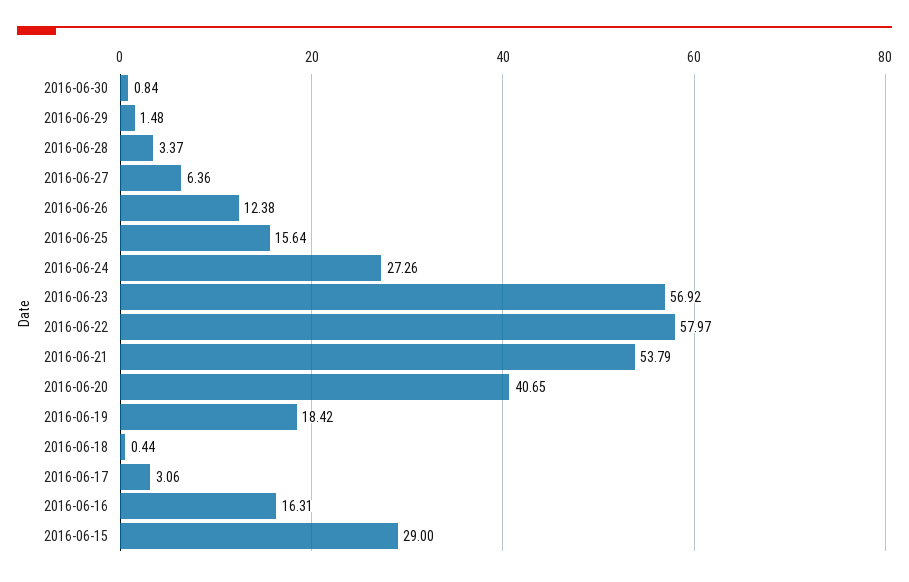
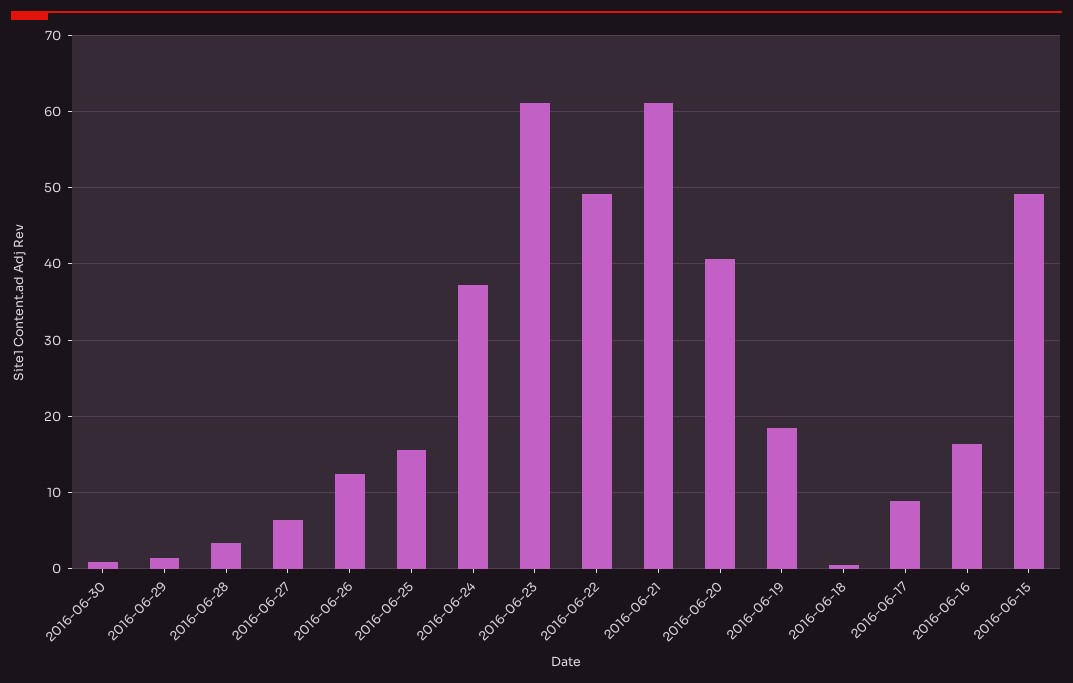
2016-06-24: 27.26 -> 37
2016-06-23: 56.92 -> 61
2016-06-22: 57.97 -> 49
2016-06-21: 53.79 -> 61
2016-06-17: 3.06 -> 9
2016-06-15: 29 -> 49

